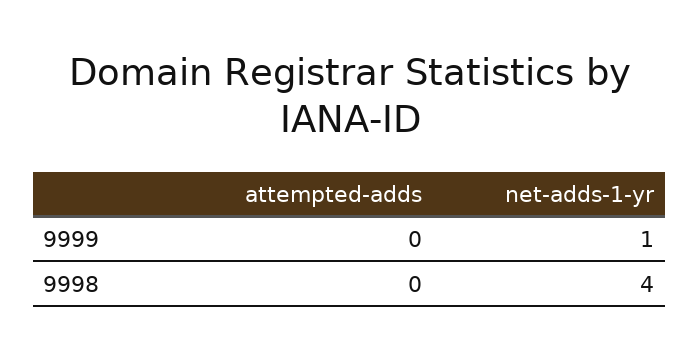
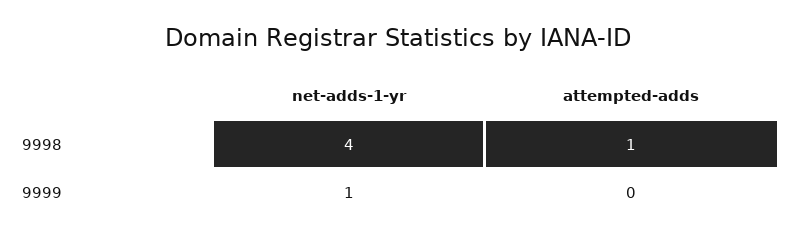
attempted-adds, 9998: 0 -> 1

